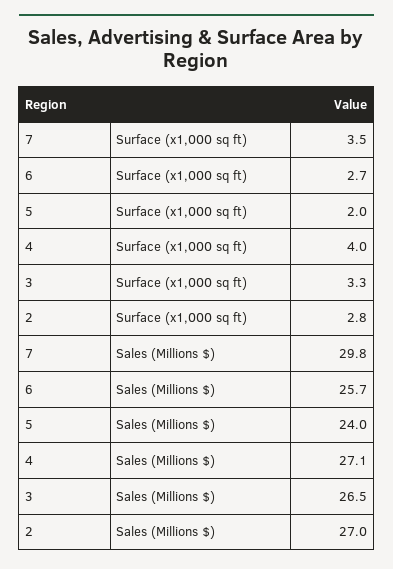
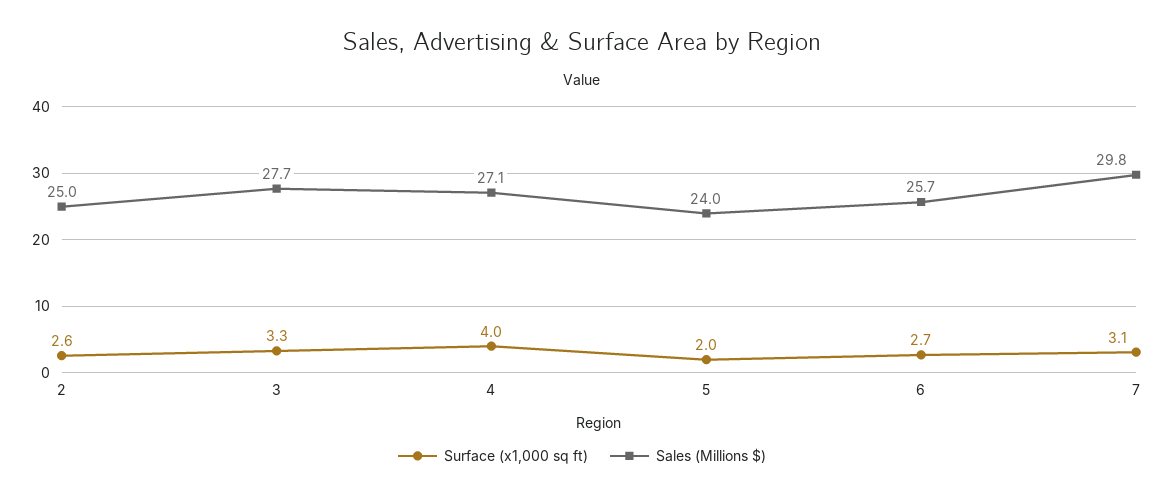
Surface (x1,000 sq ft), 7: 3.5 -> 3.1
Surface (x1,000 sq ft), 2: 2.8 -> 2.6
Sales (Millions $), 3: 26.5 -> 27.7
Sales (Millions $), 2: 27 -> 25

